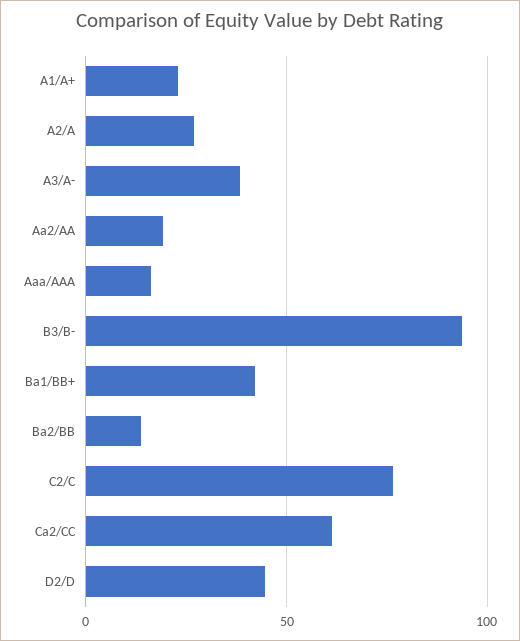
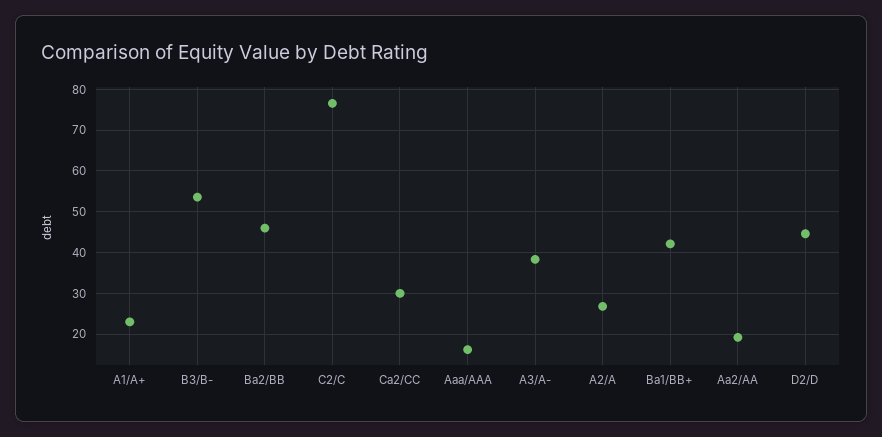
B3/B-: 95 -> 54
Ba2/BB: 15 -> 46
Ca2/CC: 60 -> 30

